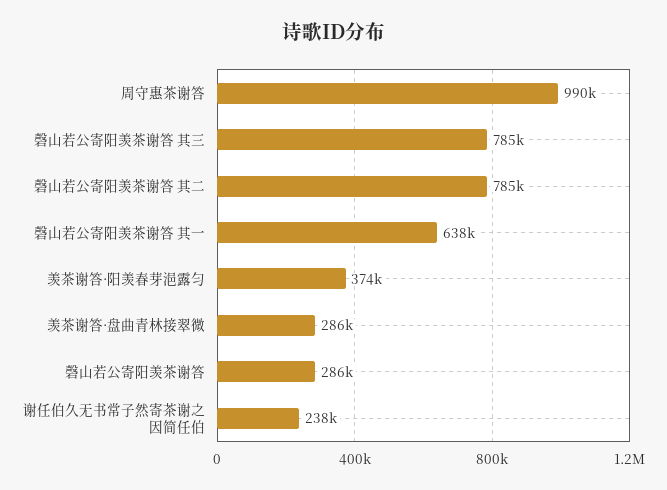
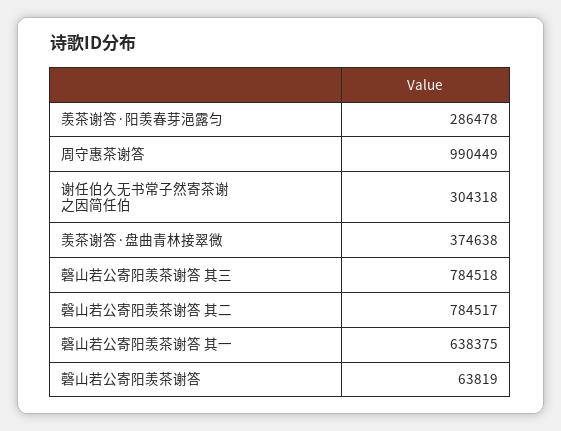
羡茶谢答·阳羡春芽浥露匀: 374000 -> 286478
羡茶谢答·盘曲青林接翠微: 286000 -> 374638
磬山若公寄阳羡茶谢答: 286000 -> 63819
谢任伯久无书常子然寄茶谢之因简任伯: 238000 -> 304318

